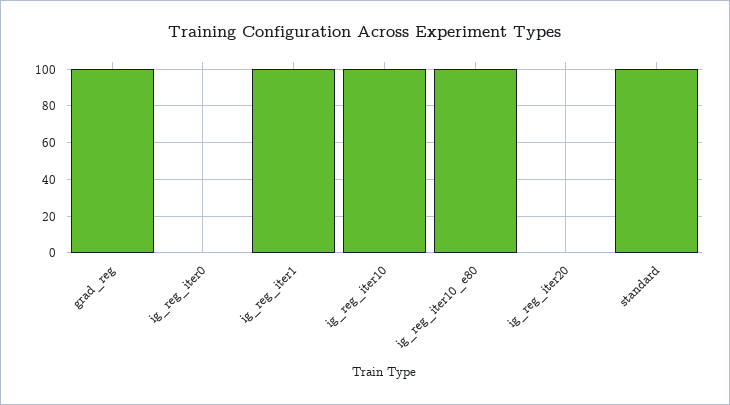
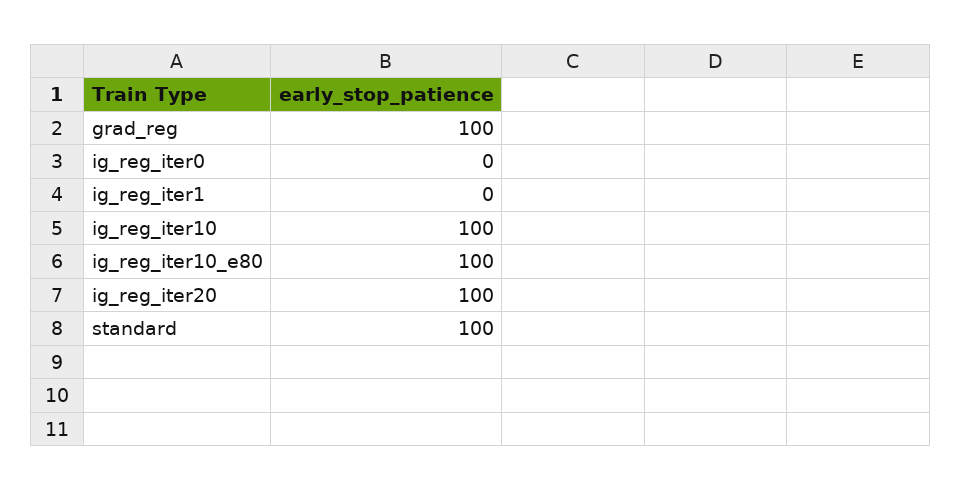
ig_reg_iter1: 100 -> 0
ig_reg_iter20: 0 -> 100

